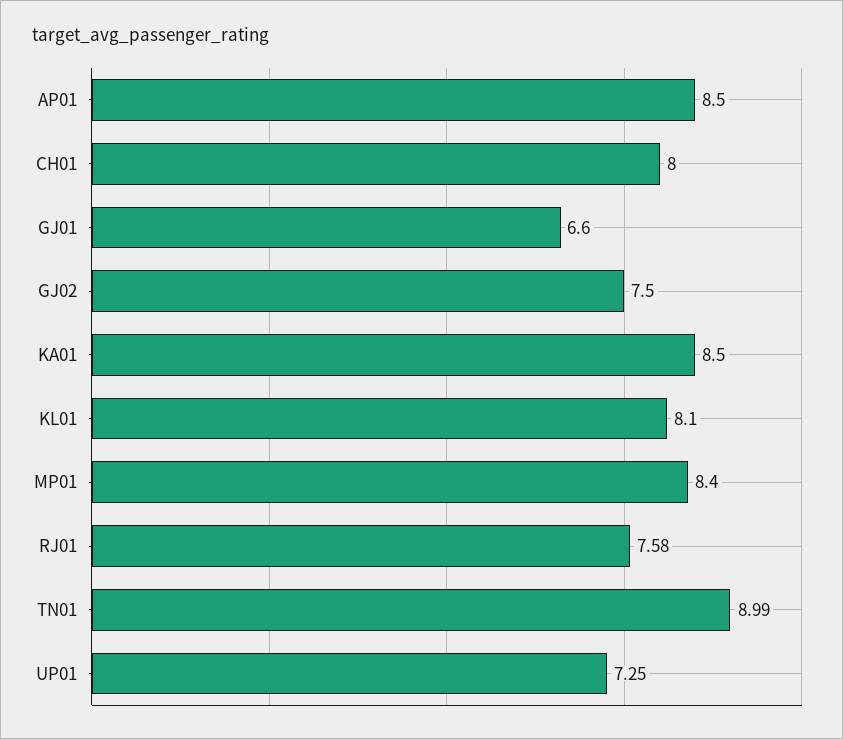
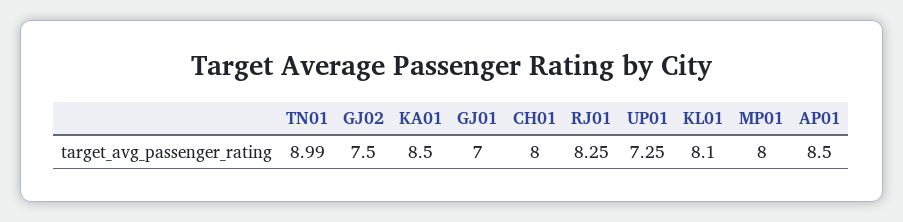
GJ01: 6.6 -> 7
MP01: 8.4 -> 8
RJ01: 7.58 -> 8.25

